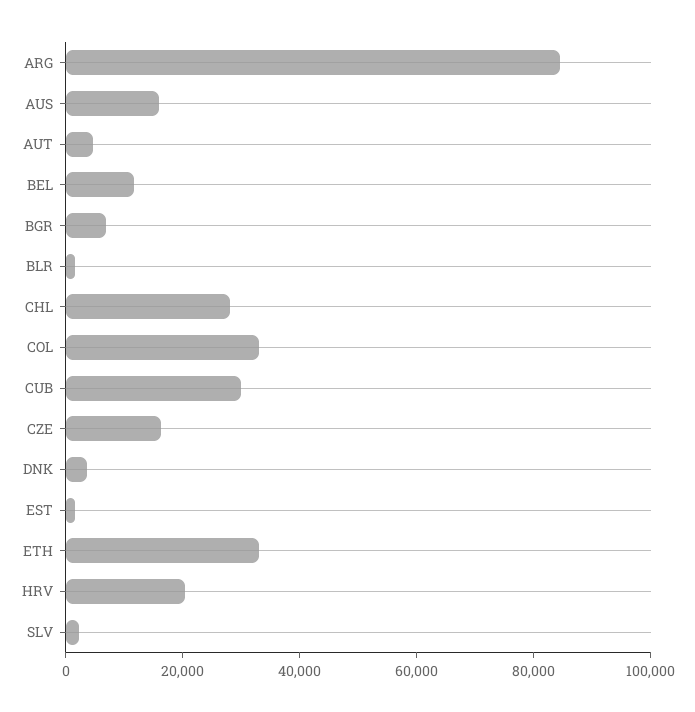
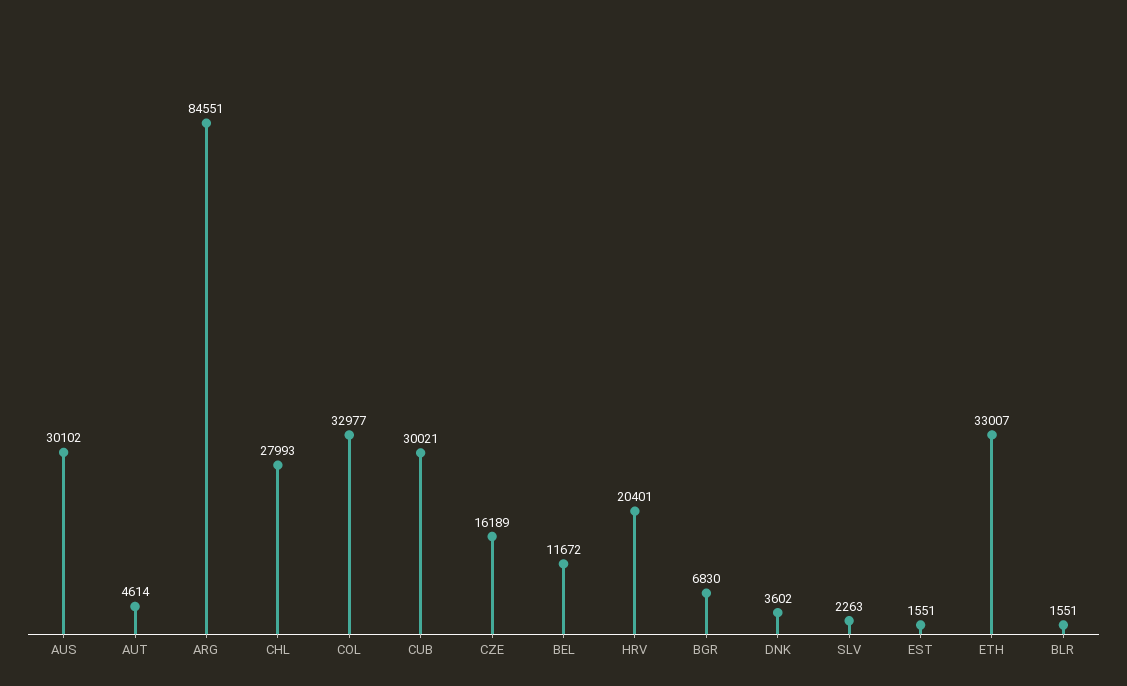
AUS: 15000 -> 30102

